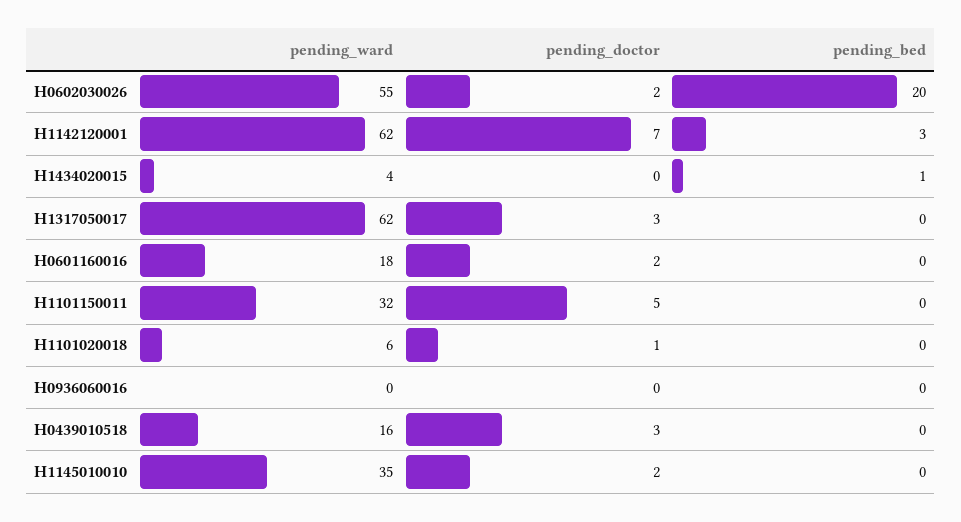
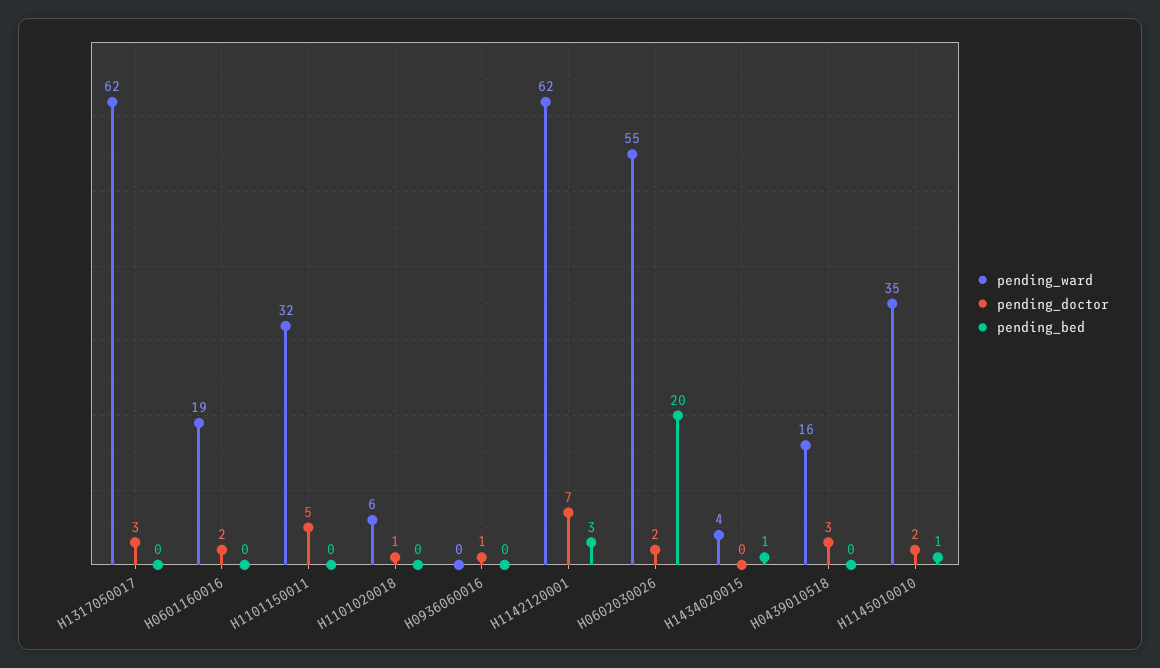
pending_ward, H0601160016: 18 -> 19
pending_doctor, H0936060016: 0 -> 1
pending_bed, H1145010010: 0 -> 1

